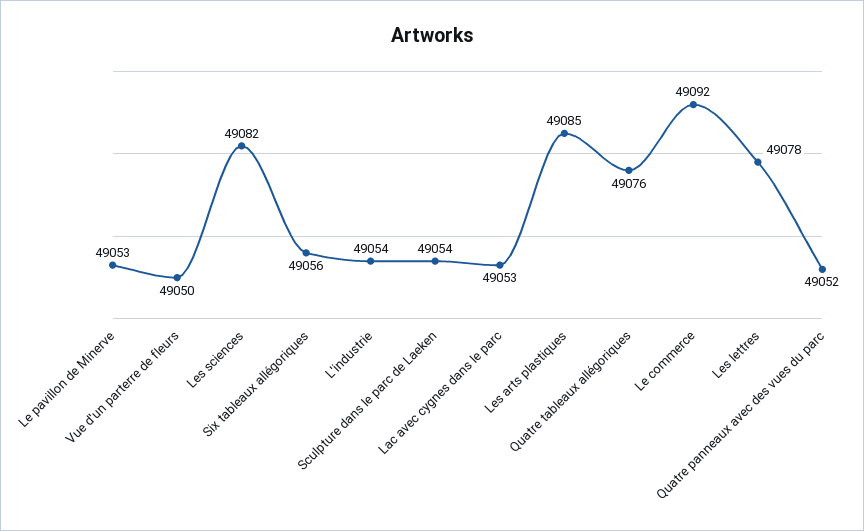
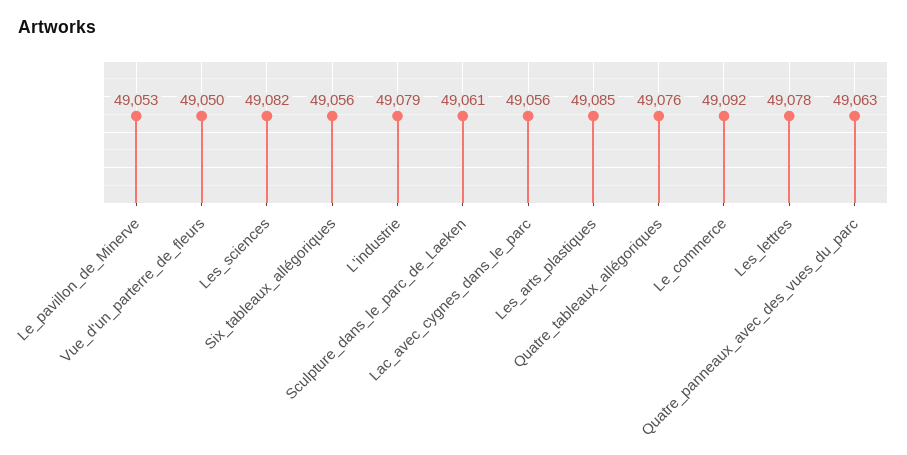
L'industrie: 49054 -> 49079
Sculpture dans le parc de Laeken: 49054 -> 49061
Lac avec cygnes dans le parc: 49053 -> 49056
Quatre panneaux avec des vues du parc: 49052 -> 49063

